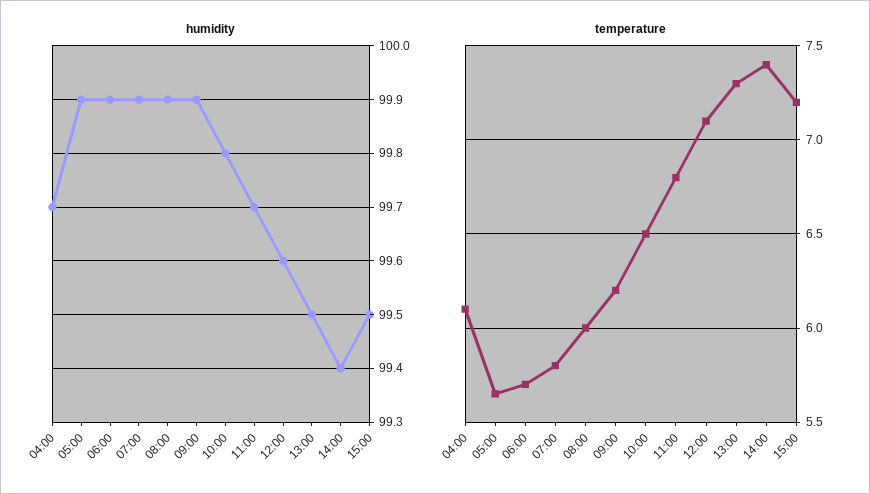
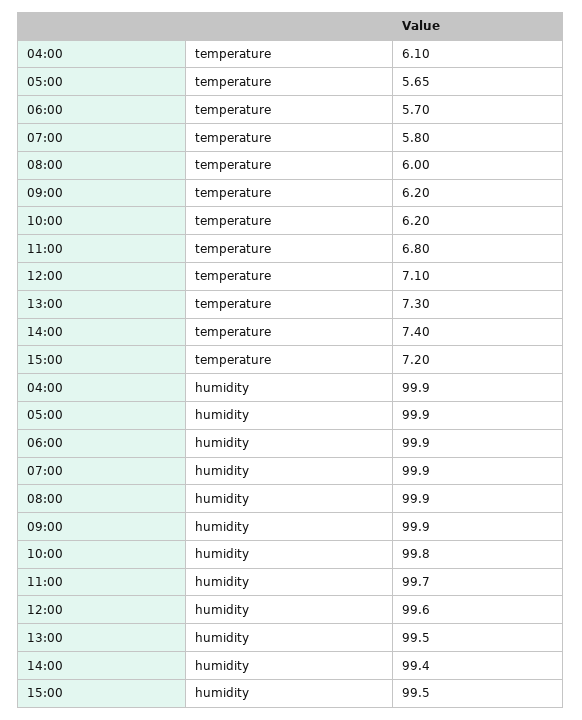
humidity, 04:00: 99.7 -> 99.9
temperature, 10:00: 6.5 -> 6.2

